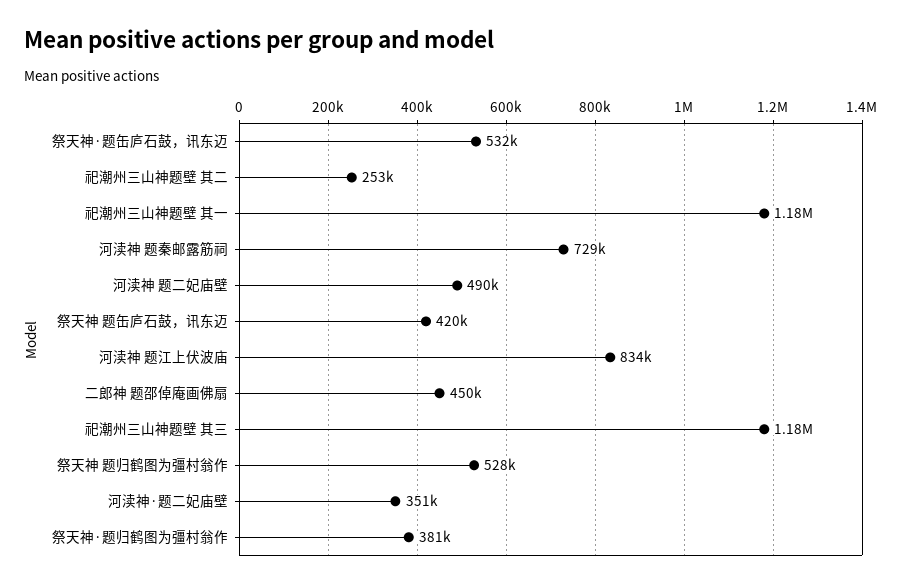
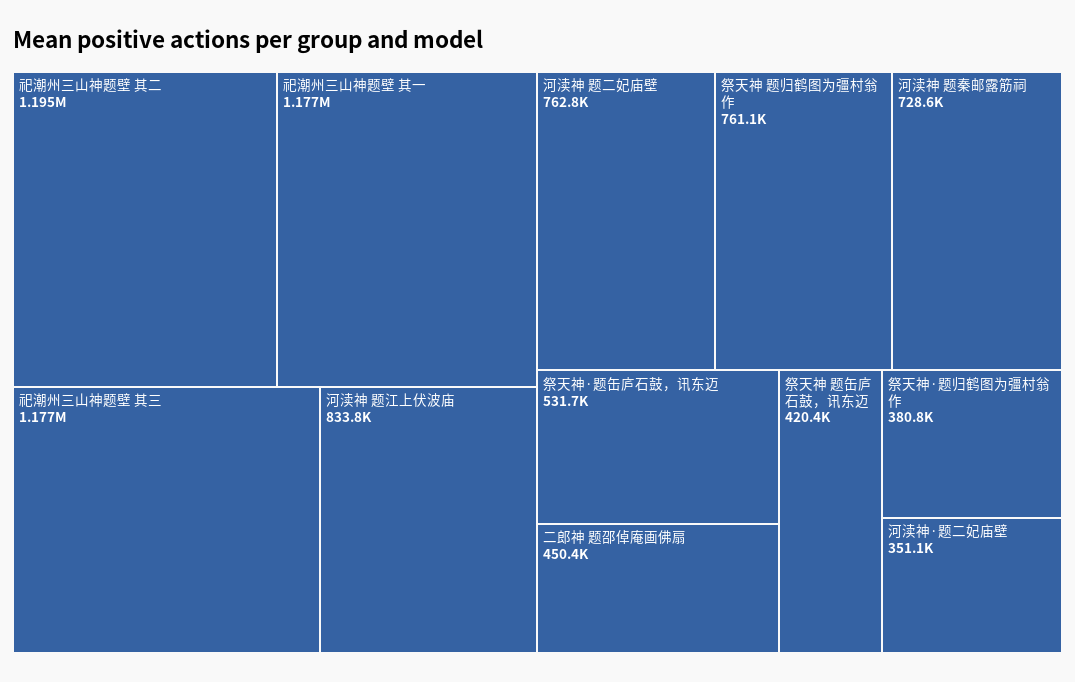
祀潮州三山神题壁 其二: 253000 -> 1195000
河渎神 题二妃庙壁: 490000 -> 762800
祭天神 题归鹤图为彊村翁作: 528000 -> 761100

